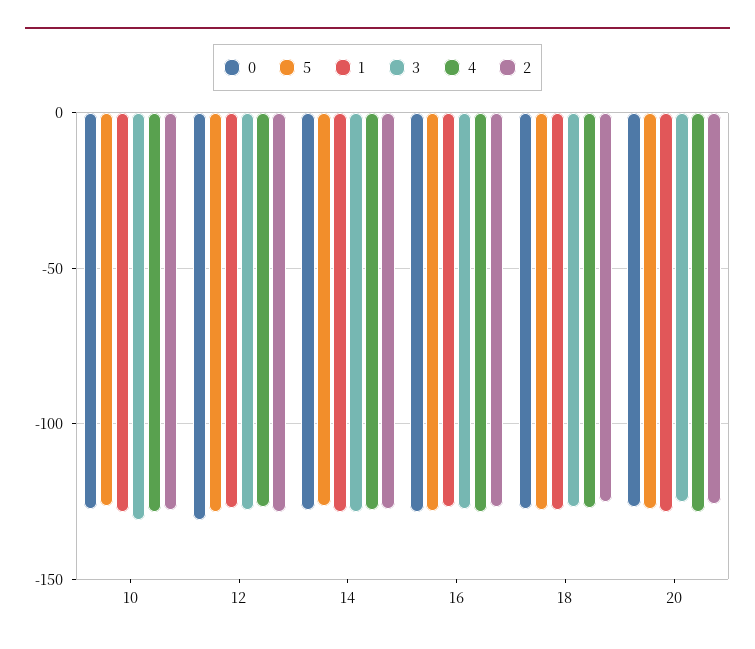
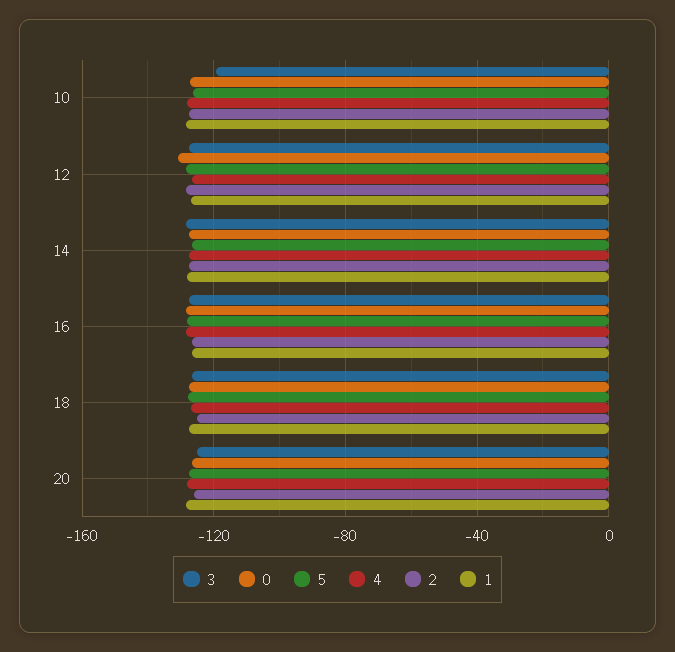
3, 10: -130 -> -120

